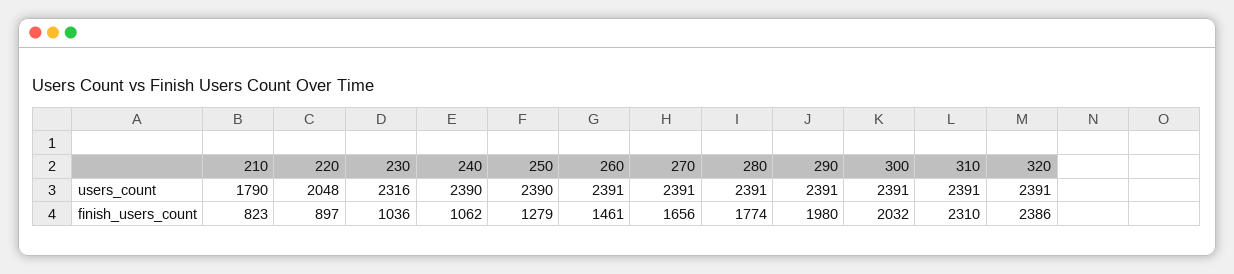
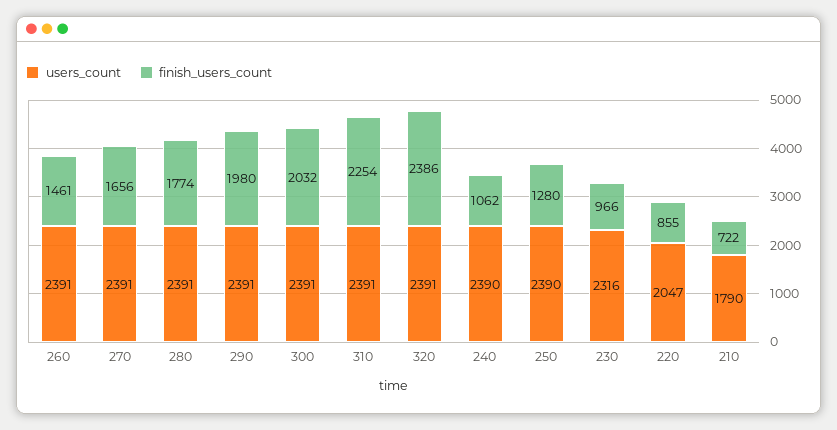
users_count, 220: 2048 -> 2047
finish_users_count, 210: 823 -> 722
finish_users_count, 220: 897 -> 855
finish_users_count, 230: 1036 -> 966
finish_users_count, 250: 1279 -> 1280
finish_users_count, 310: 2310 -> 2254

